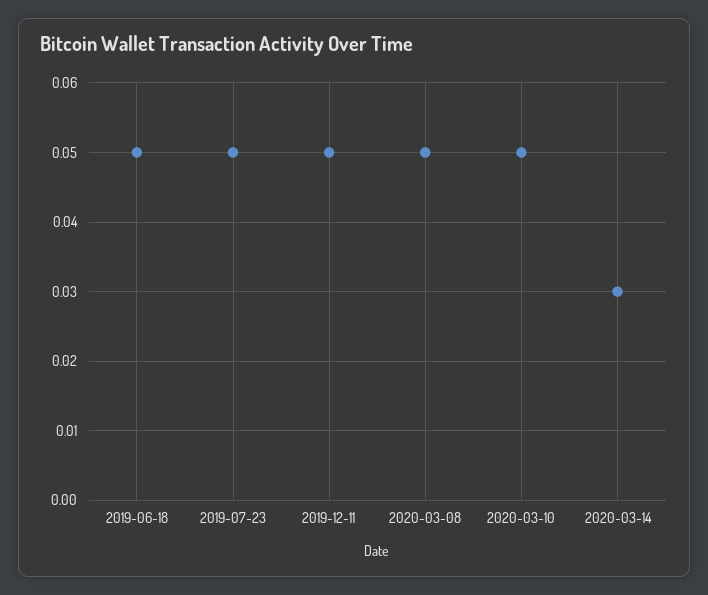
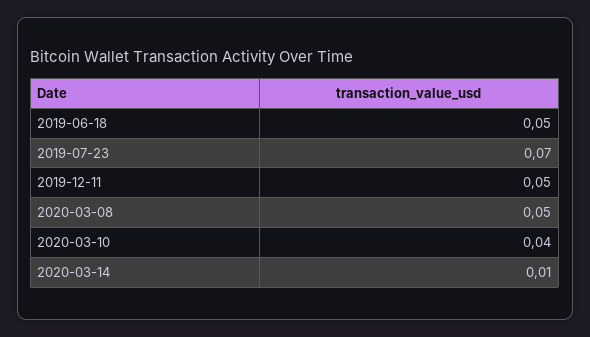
2019-07-23: 0.05 -> 0.07
2020-03-10: 0.05 -> 0.04
2020-03-14: 0.03 -> 0.01

